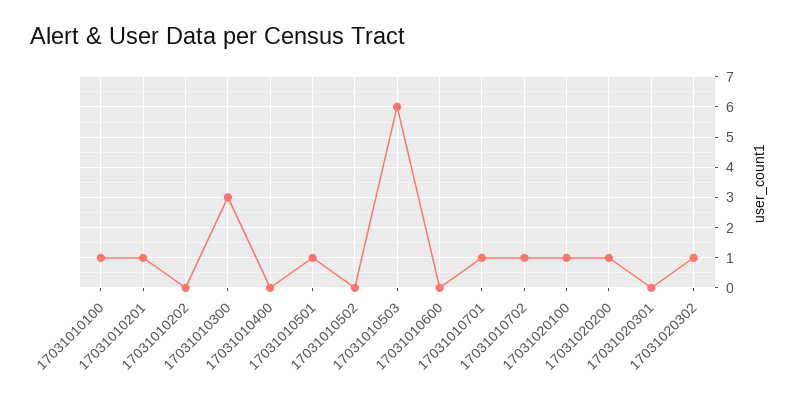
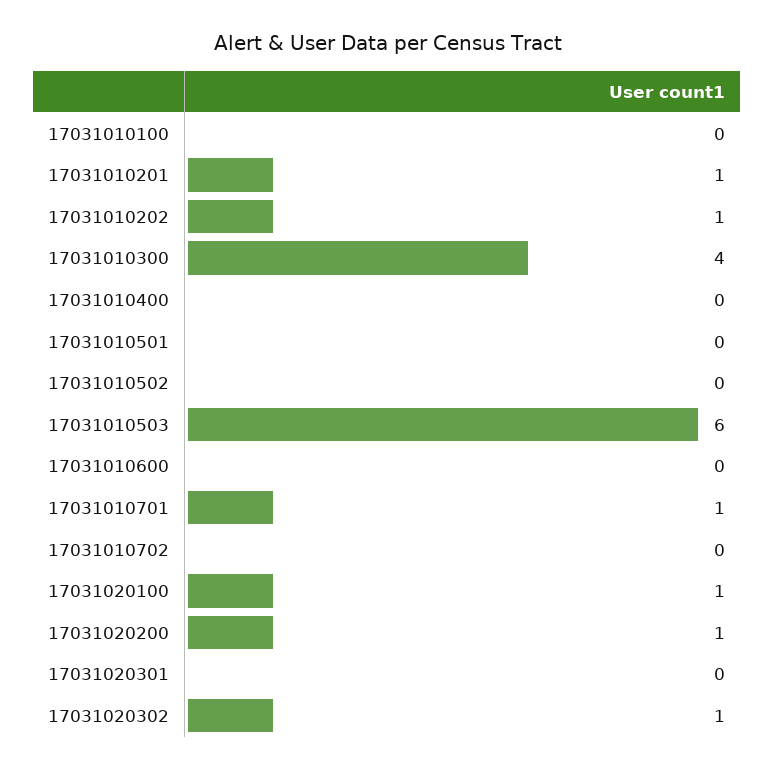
17031010100: 1 -> 0
17031010202: 0 -> 1
17031010300: 3 -> 4
17031010501: 1 -> 0
17031010702: 1 -> 0

